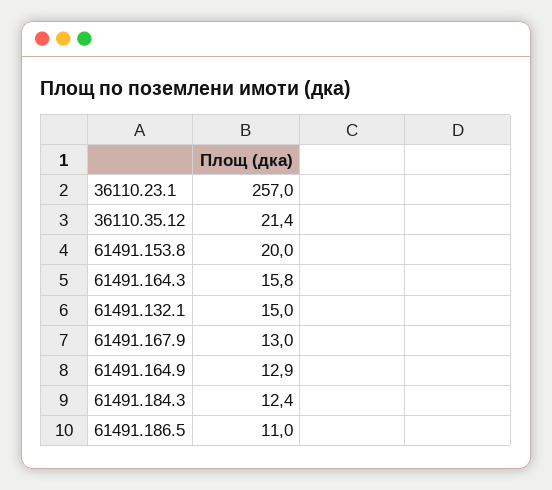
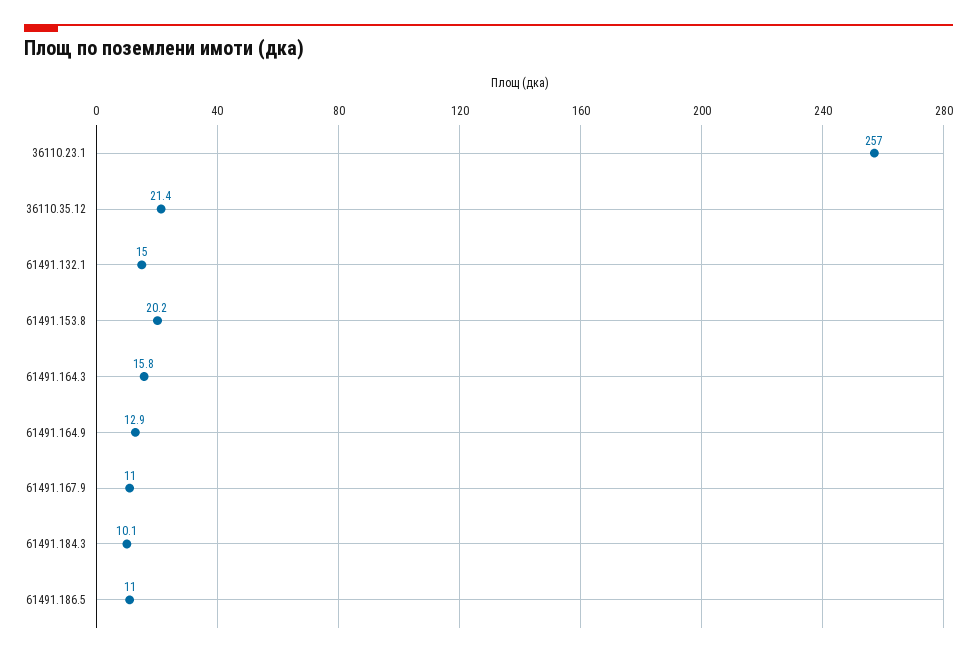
61491.153.8: 20 -> 20.2
61491.167.9: 13 -> 11
61491.184.3: 12.4 -> 10.1

